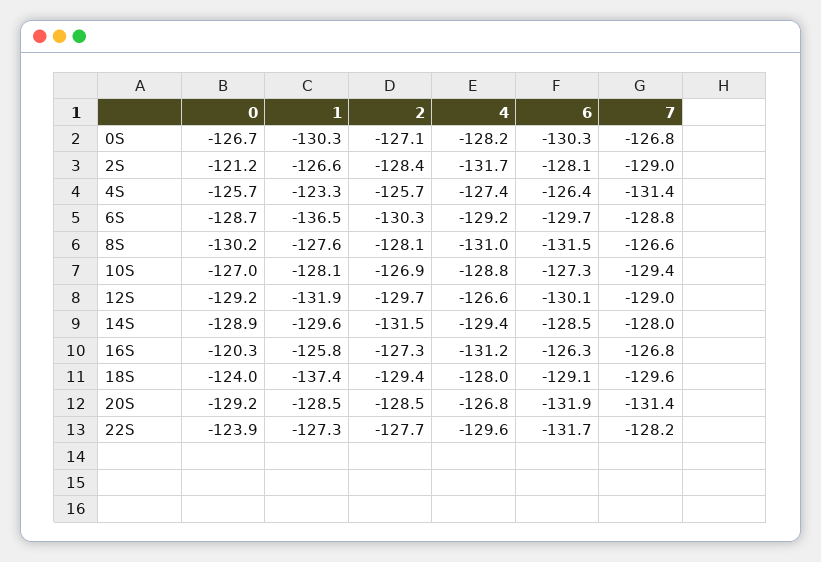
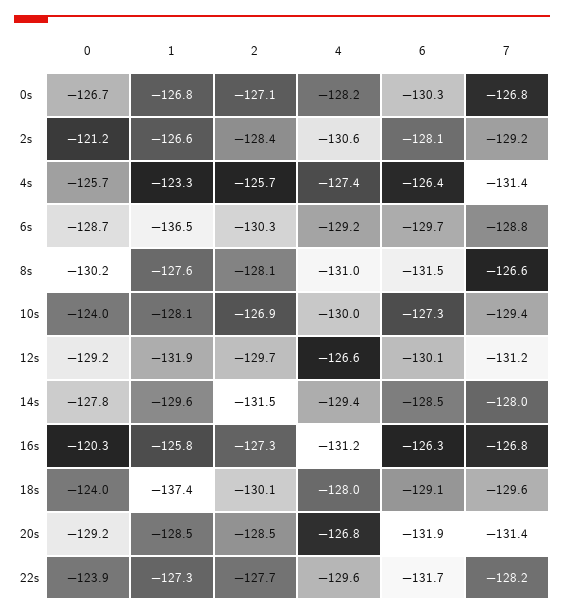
1, 0S: -130.3 -> -126.8
4, 2S: -131.7 -> -130.6
7, 2S: -129 -> -129.2
0, 10S: -127 -> -124
4, 10S: -128.8 -> -130
7, 12S: -129 -> -131.2
0, 14S: -128.9 -> -127.8
2, 18S: -129.4 -> -130.1

